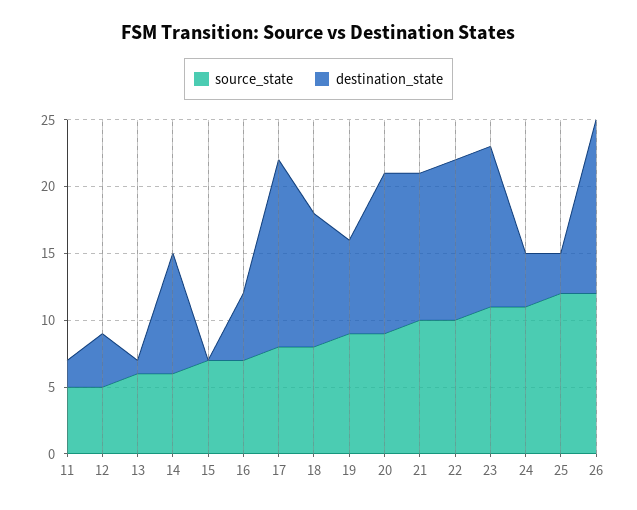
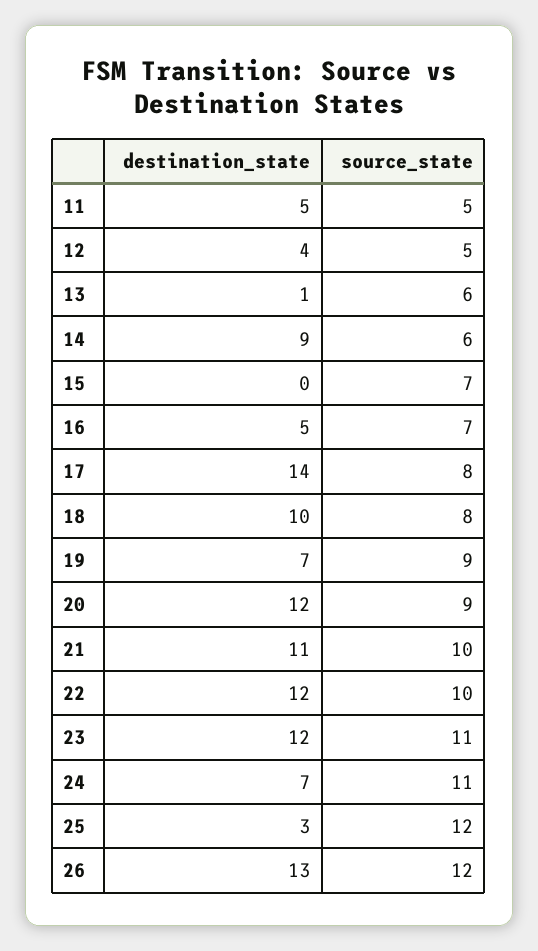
destination_state, 11: 2 -> 5
destination_state, 24: 4 -> 7

